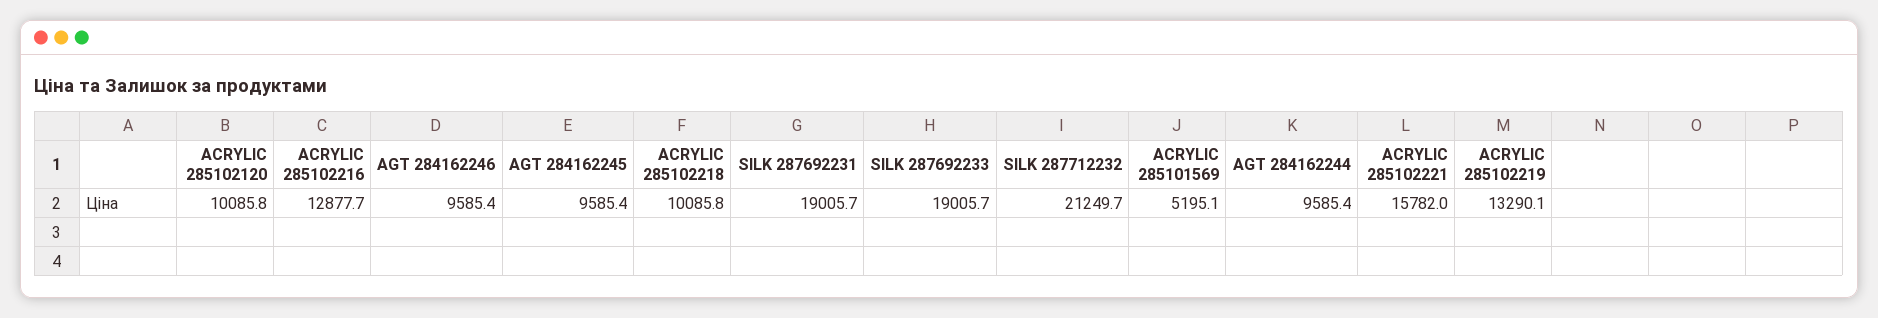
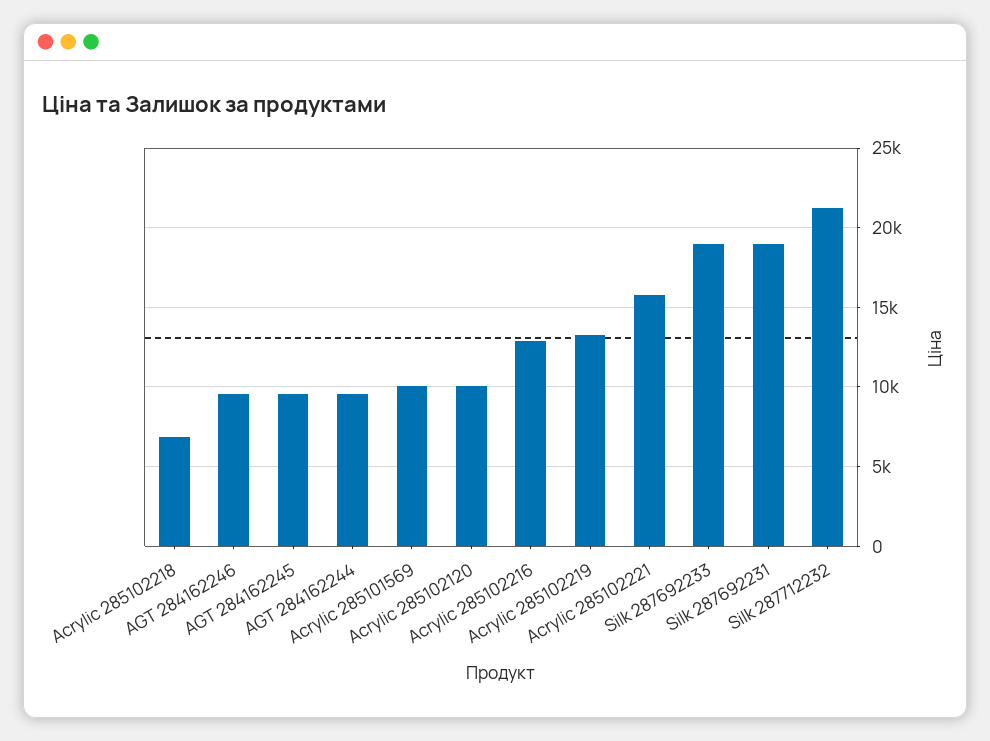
ACRYLIC 285102218: 10085.8 -> 7000
ACRYLIC 285101569: 5195.1 -> 10000

